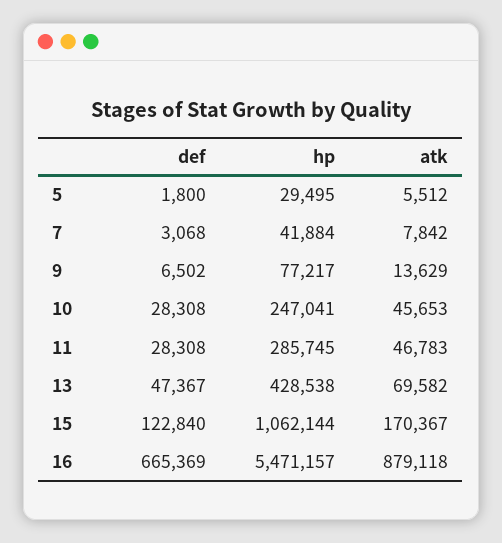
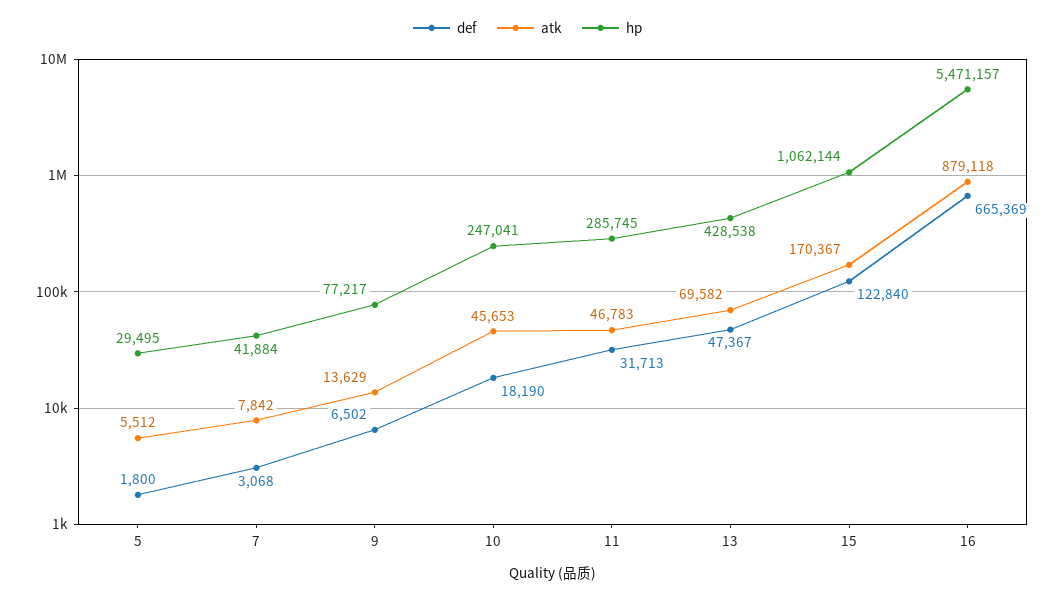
def, 10: 28308 -> 18190
def, 11: 28308 -> 31713

